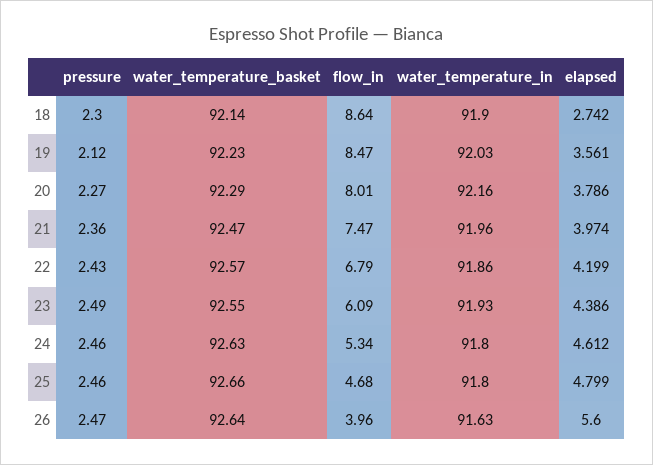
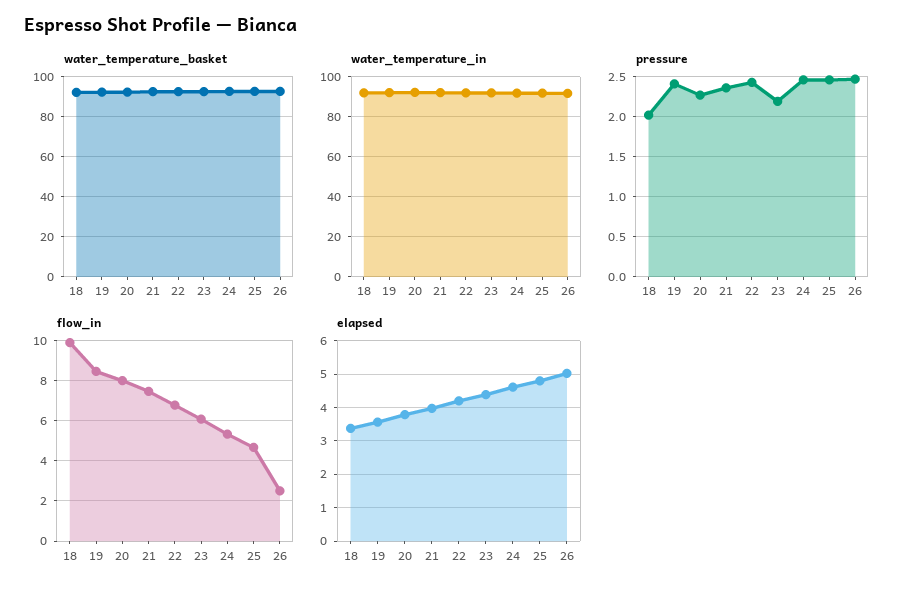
pressure, 18: 2.3 -> 2
flow_in, 18: 8.64 -> 10
elapsed, 18: 2.742 -> 3.4
pressure, 19: 2.12 -> 2.4
pressure, 23: 2.49 -> 2.2
flow_in, 26: 3.96 -> 2.5
elapsed, 26: 5.6 -> 5

